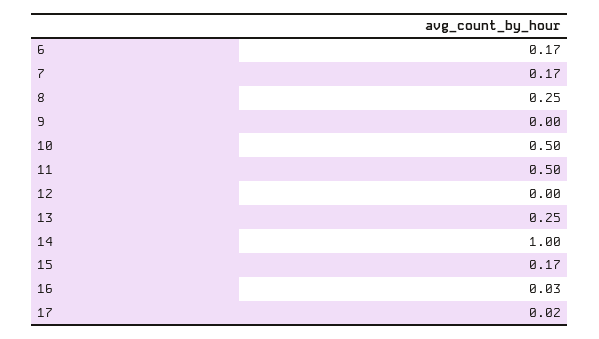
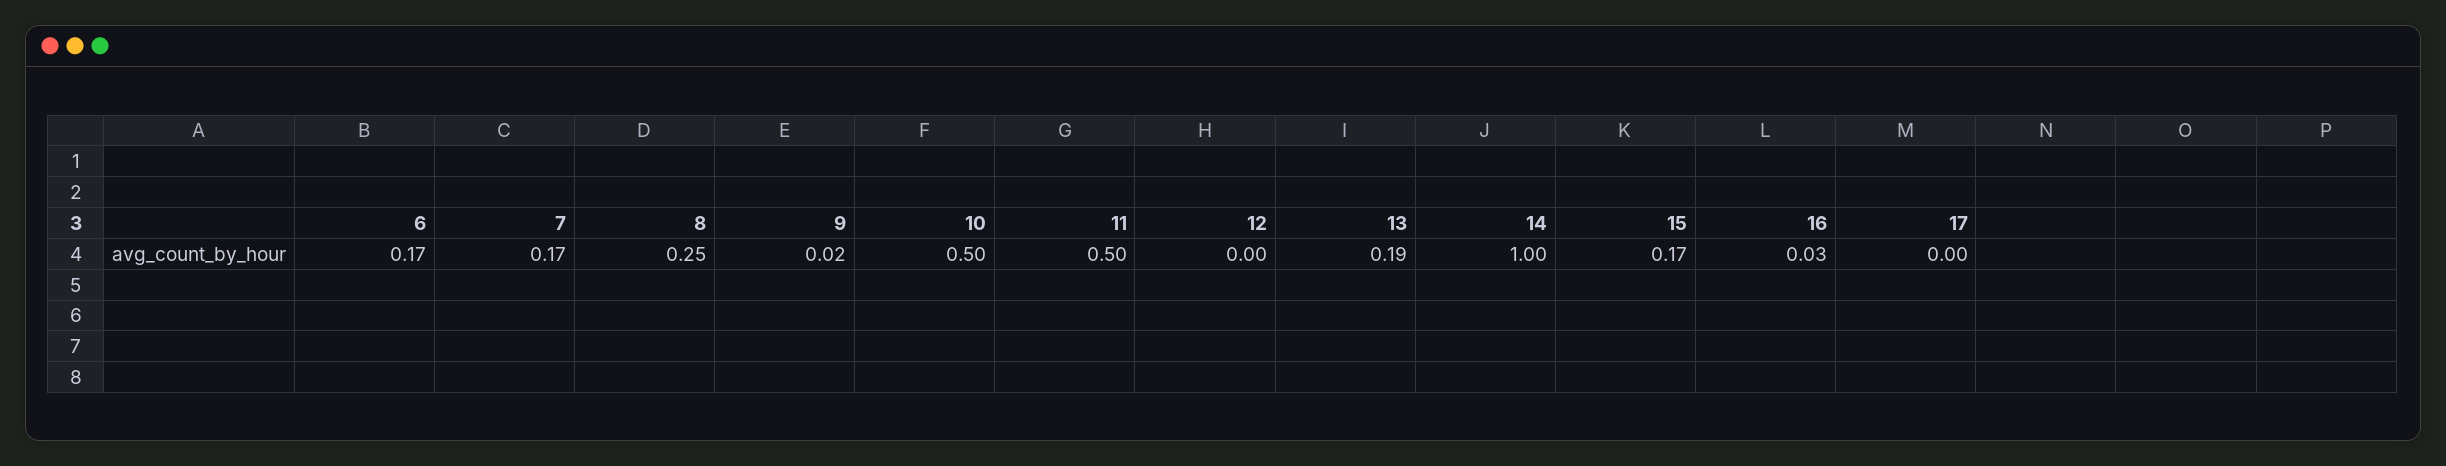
9: 0 -> 0.02
13: 0.25 -> 0.19
17: 0.02 -> 0

